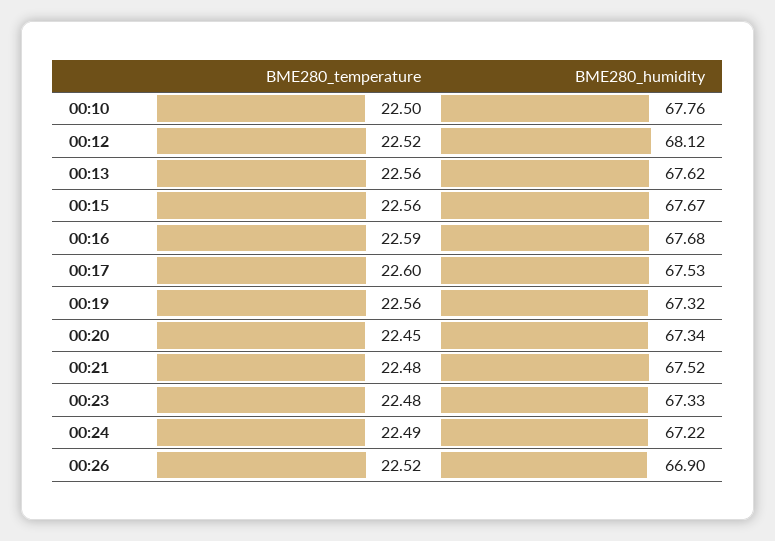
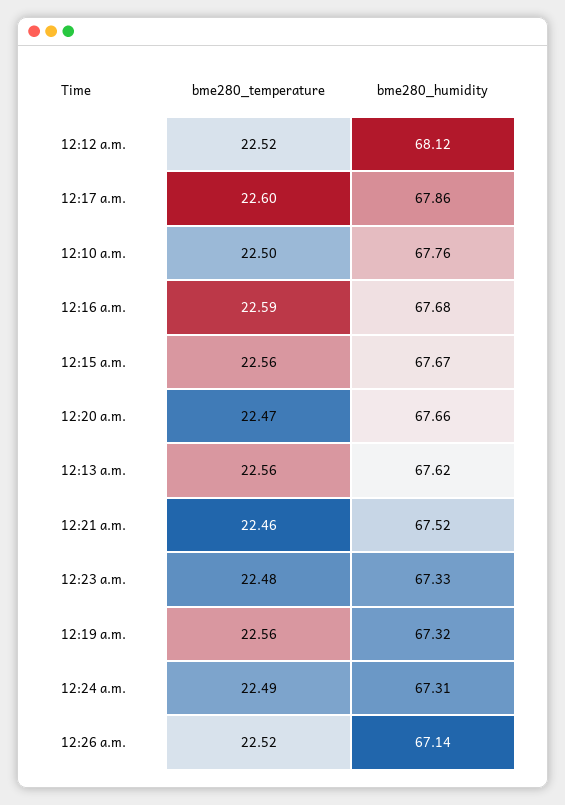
BME280_humidity, 00:17: 67.53 -> 67.86
BME280_temperature, 00:20: 22.45 -> 22.47
BME280_humidity, 00:20: 67.34 -> 67.66
BME280_temperature, 00:21: 22.48 -> 22.46
BME280_humidity, 00:24: 67.22 -> 67.31
BME280_humidity, 00:26: 66.9 -> 67.14

